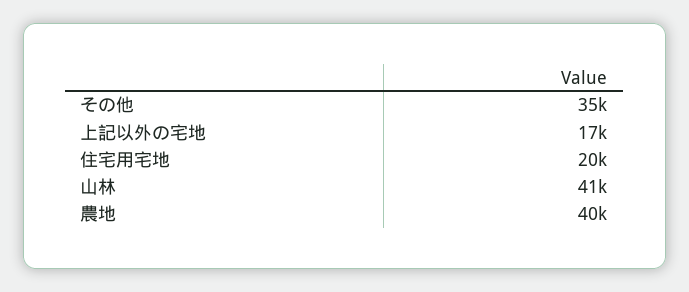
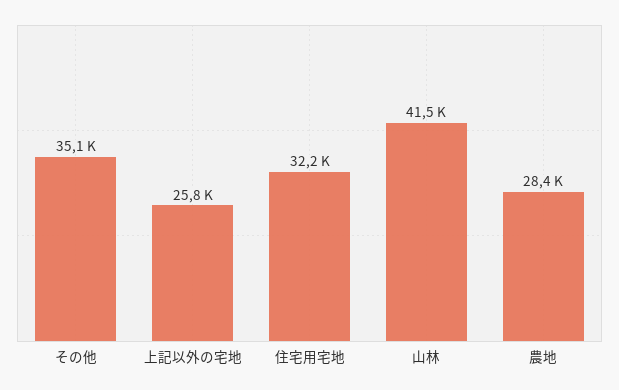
上記以外の宅地: 17000 -> 25800
住宅用宅地: 20000 -> 32200
農地: 40000 -> 28400

